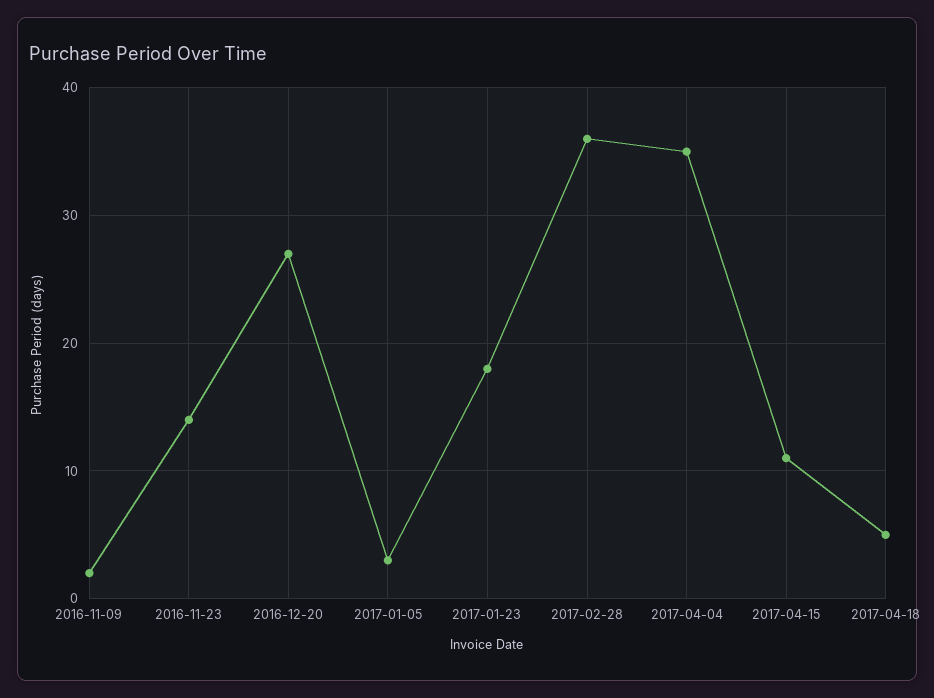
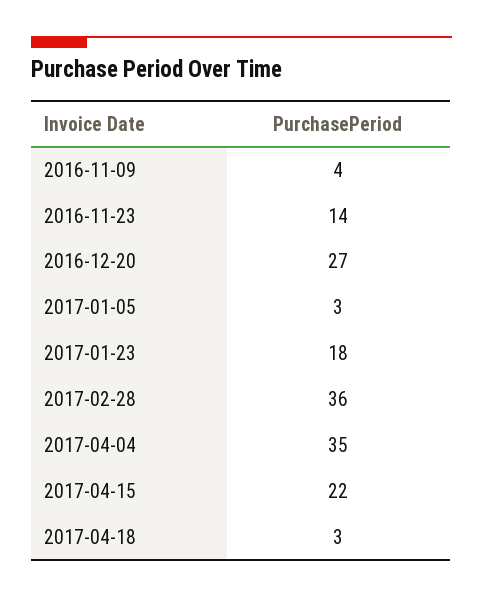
2016-11-09: 2 -> 4
2017-04-15: 11 -> 22
2017-04-18: 5 -> 3

